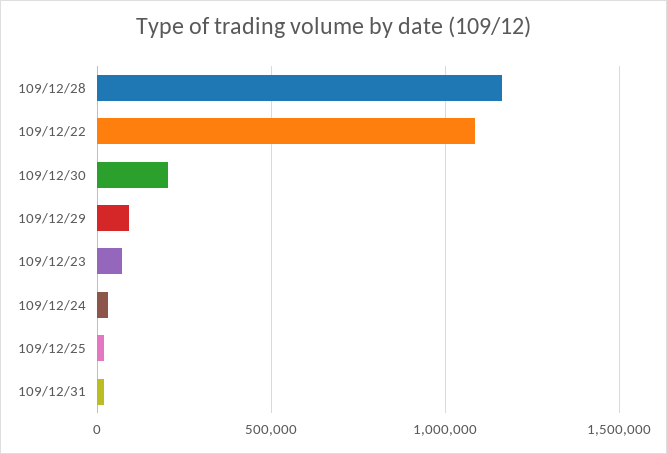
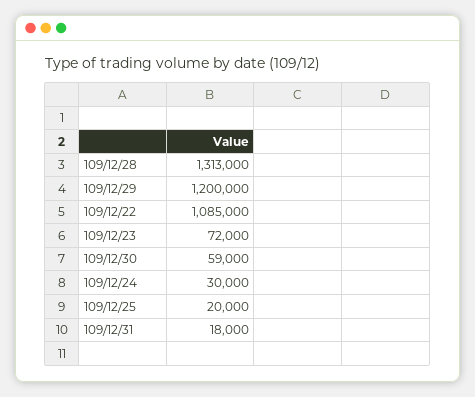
109/12/28: 1150000 -> 1313000
109/12/30: 200000 -> 59000
109/12/29: 100000 -> 1200000

